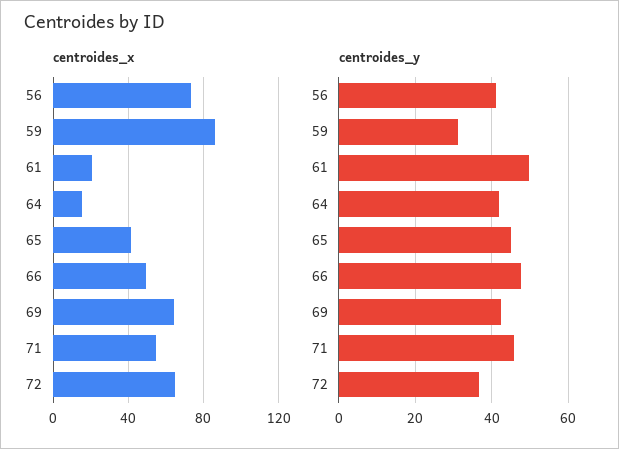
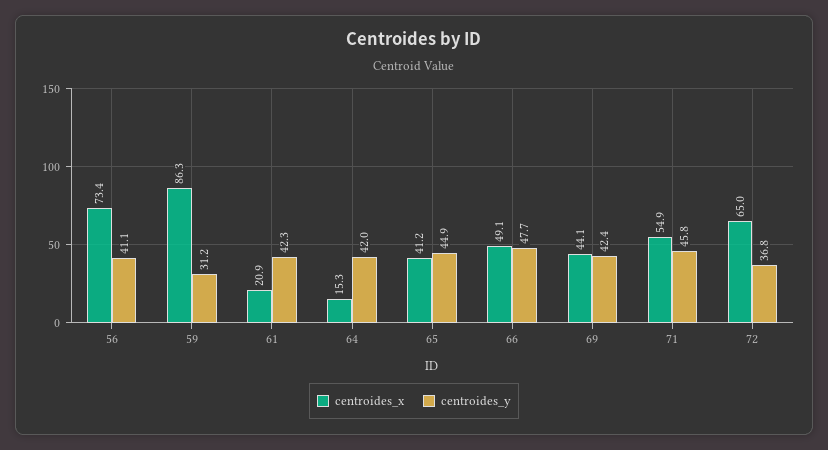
centroides_x, 69: 65 -> 44.1
centroides_y, 61: 50 -> 42.3

